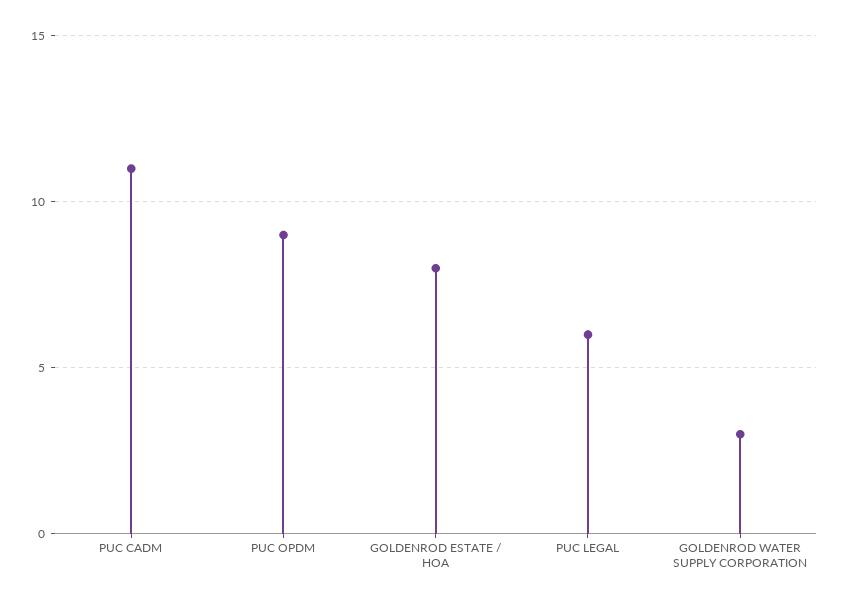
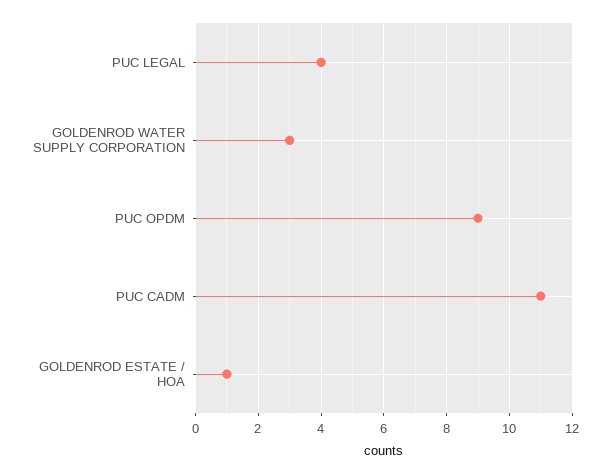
GOLDENROD ESTATE / HOA: 8 -> 1
PUC LEGAL: 6 -> 4

